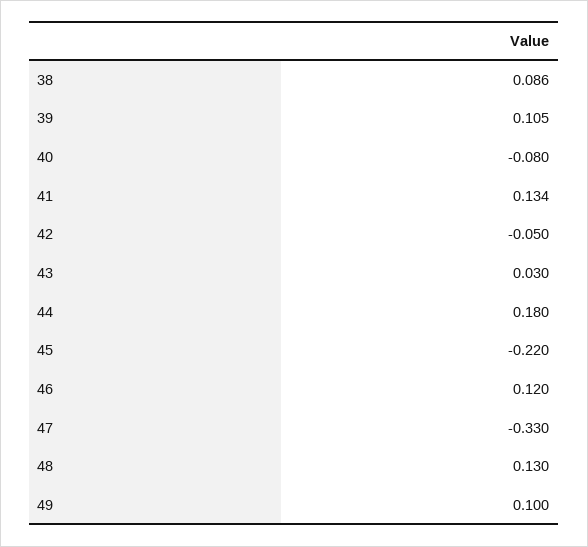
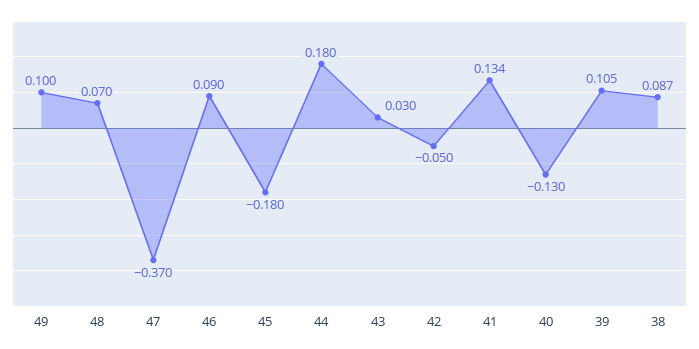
38: 0.086 -> 0.087
40: -0.08 -> -0.13
45: -0.22 -> -0.18
46: 0.12 -> 0.09
47: -0.33 -> -0.37
48: 0.13 -> 0.07

